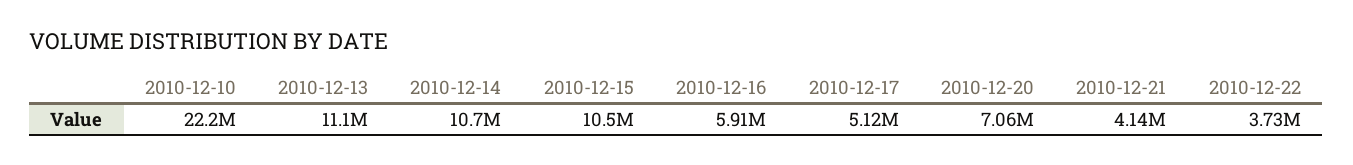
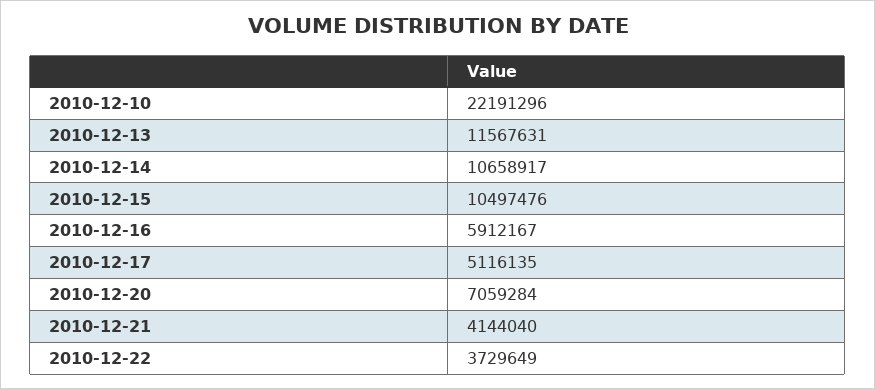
2010-12-13: 11100000 -> 11567631

